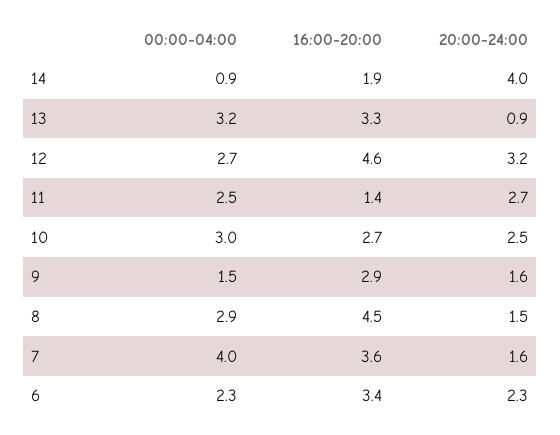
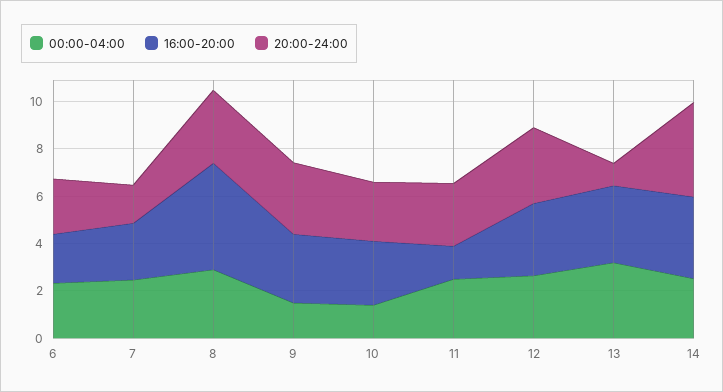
00:00-04:00, 14: 0.9 -> 2.5
16:00-20:00, 14: 1.9 -> 3.5
16:00-20:00, 12: 4.6 -> 3
00:00-04:00, 10: 3 -> 1.5
20:00-24:00, 9: 1.6 -> 3
20:00-24:00, 8: 1.5 -> 3
00:00-04:00, 7: 4 -> 2.5
16:00-20:00, 7: 3.6 -> 2.5
16:00-20:00, 6: 3.4 -> 2

